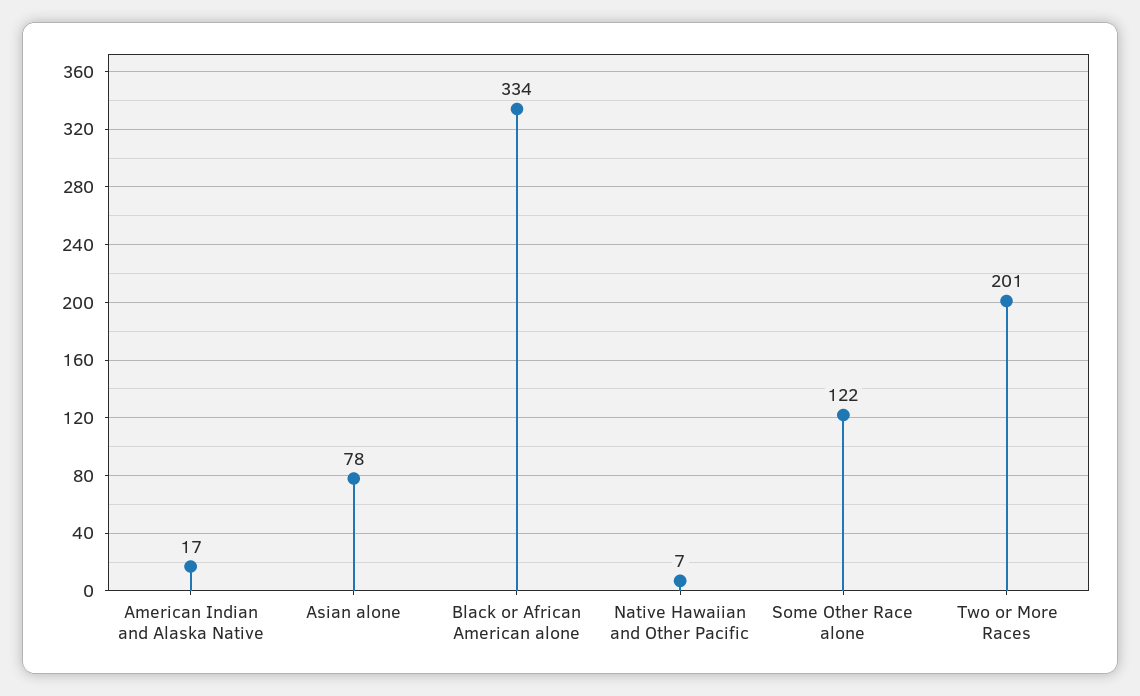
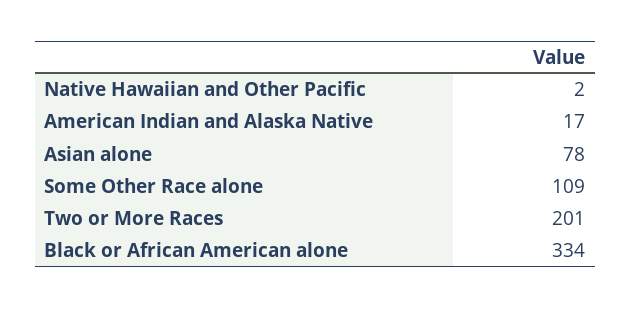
Native Hawaiian and Other Pacific: 7 -> 2
Some Other Race alone: 122 -> 109

